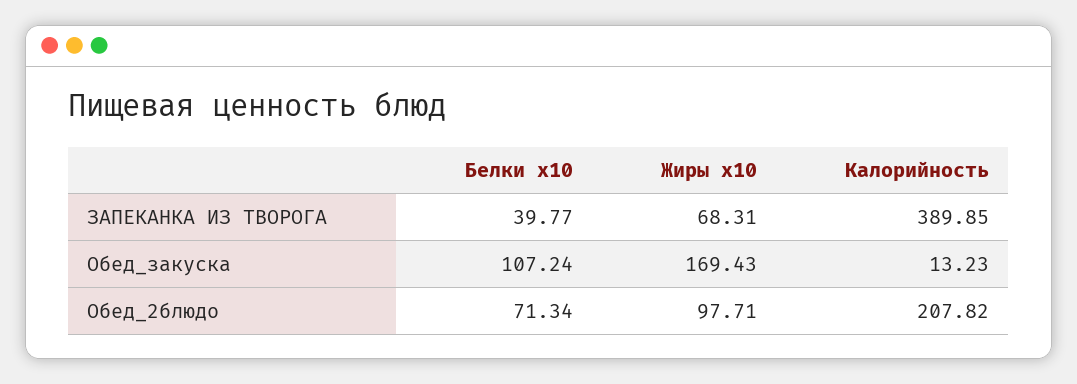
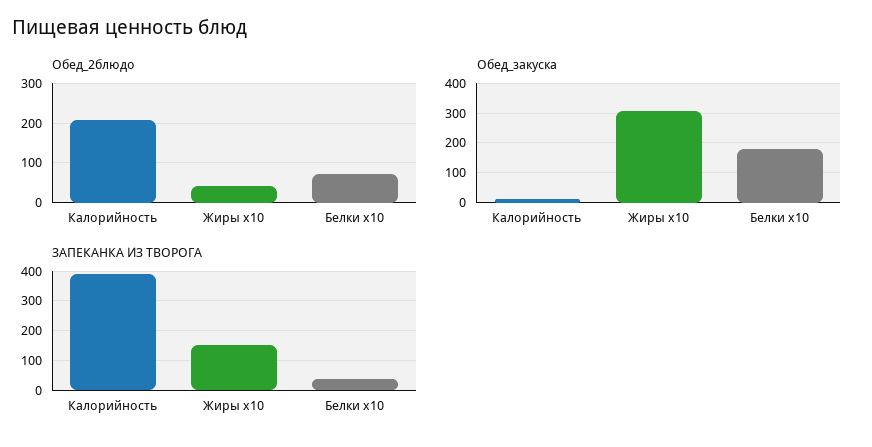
ЗАПЕКАНКА ИЗ ТВОРОГА, Жиры x10: 68.31 -> 150
Обед_закуска, Белки x10: 107.24 -> 175
Обед_закуска, Жиры x10: 169.43 -> 300
Обед_2блюдо, Жиры x10: 97.71 -> 40

